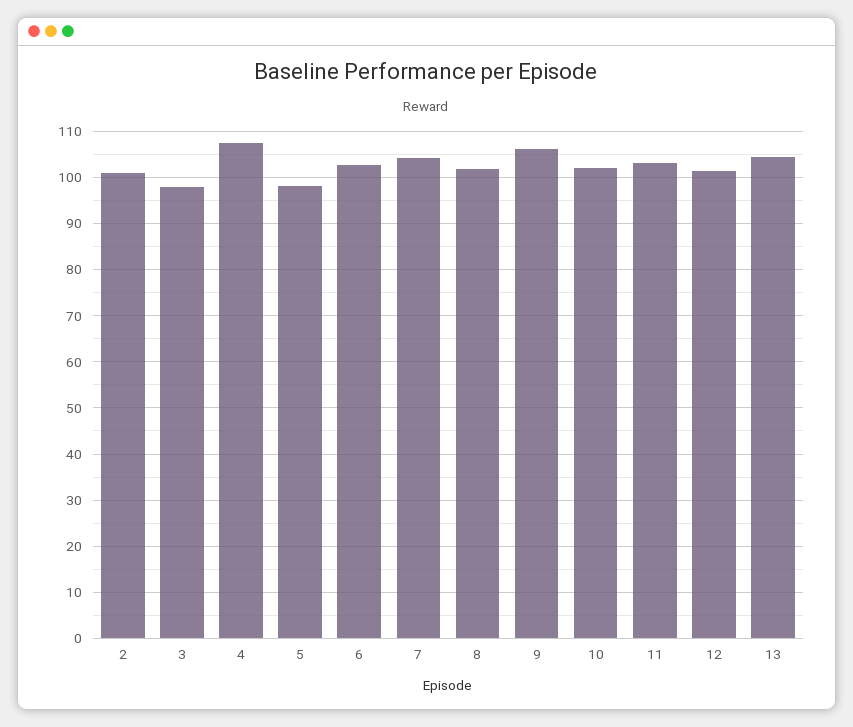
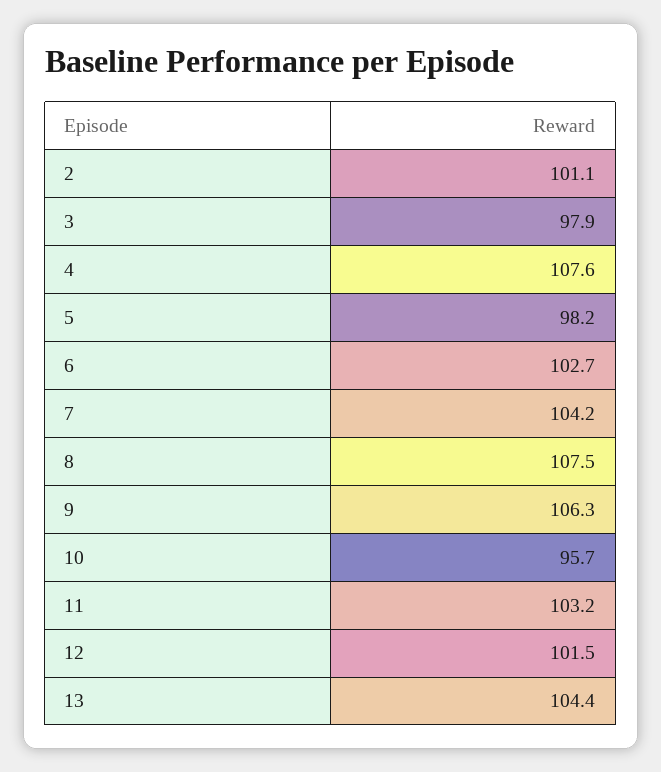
8: 102 -> 107.5
10: 102 -> 95.7

